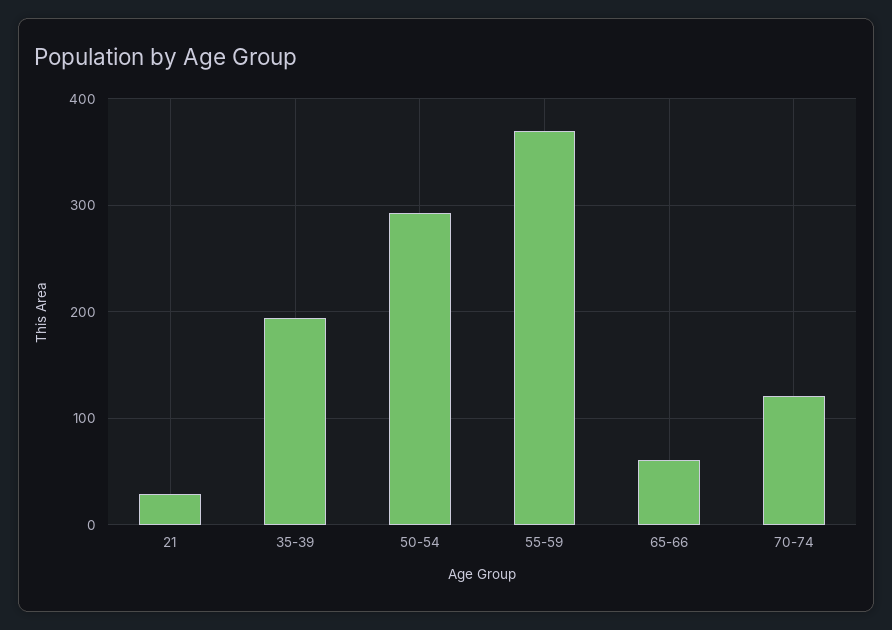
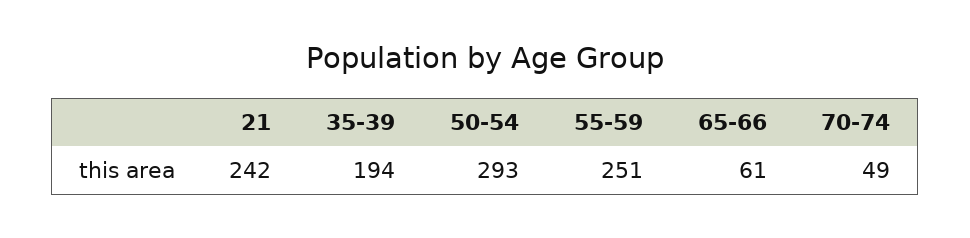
21: 30 -> 242
55-59: 370 -> 251
70-74: 120 -> 49

